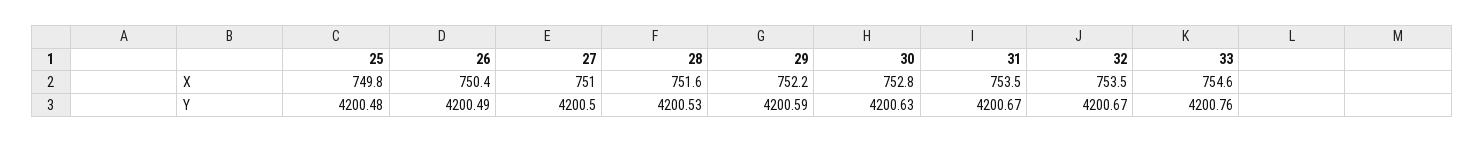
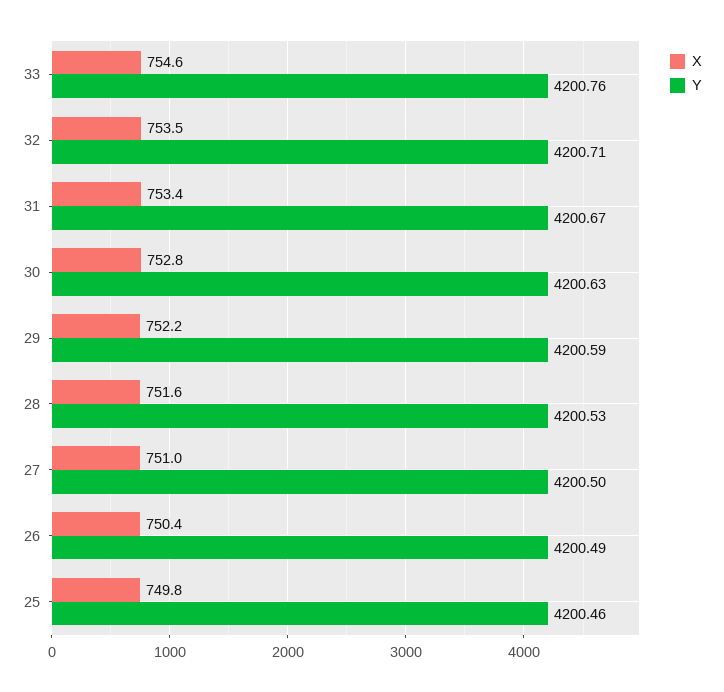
X, 31: 753.5 -> 753.4
Y, 25: 4200.48 -> 4200.46
Y, 32: 4200.67 -> 4200.71

